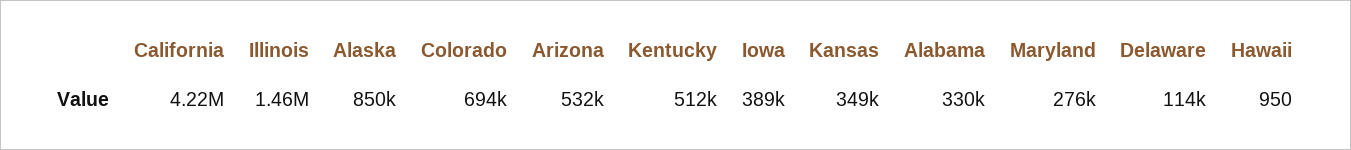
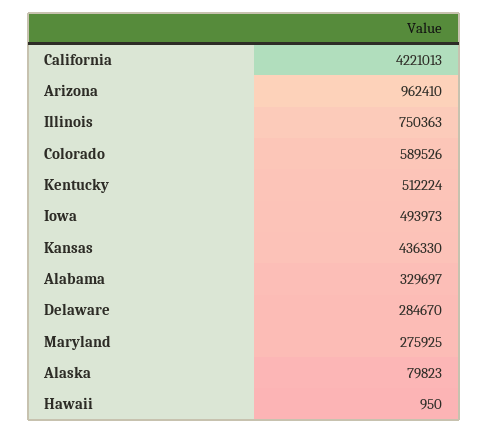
Illinois: 1460000 -> 750363
Alaska: 850000 -> 79823
Colorado: 694000 -> 589526
Arizona: 532000 -> 962410
Iowa: 389000 -> 493973
Kansas: 349000 -> 436330
Delaware: 114000 -> 284670

